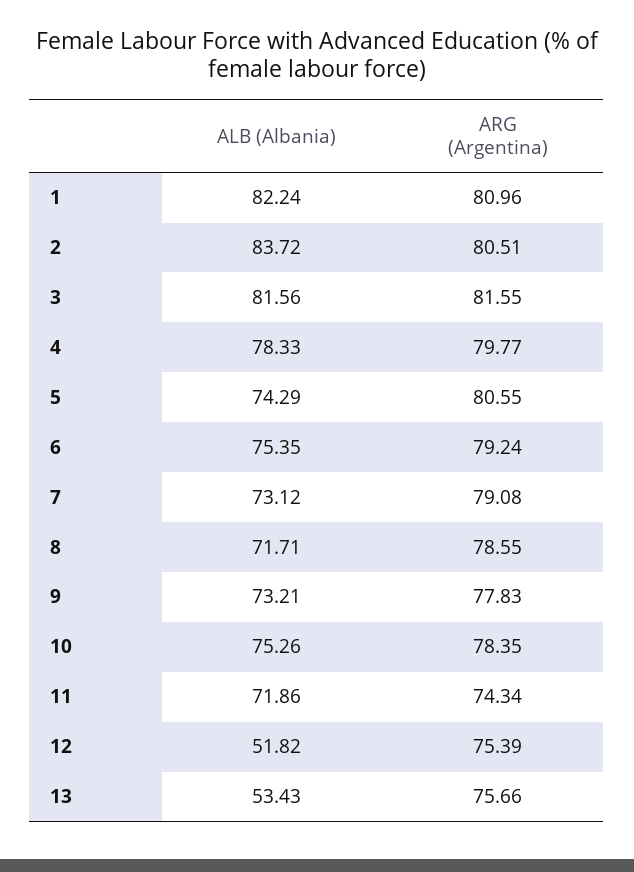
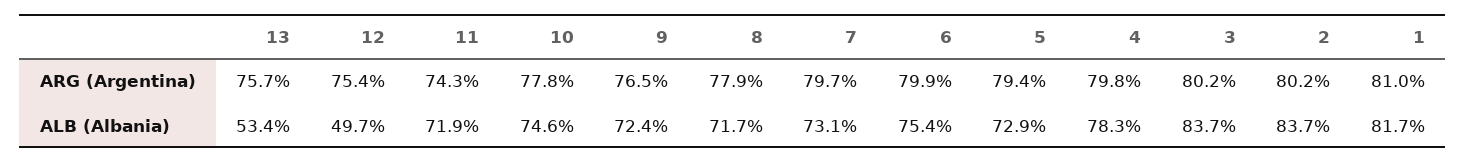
ALB (Albania), 1: 82.24 -> 81.7
ARG (Argentina), 2: 80.51 -> 80.2
ALB (Albania), 3: 81.56 -> 83.7
ARG (Argentina), 3: 81.55 -> 80.2
ALB (Albania), 5: 74.29 -> 72.9
ARG (Argentina), 5: 80.55 -> 79.4
ARG (Argentina), 6: 79.24 -> 79.9
ARG (Argentina), 7: 79.08 -> 79.7
ARG (Argentina), 8: 78.55 -> 77.9
ALB (Albania), 9: 73.21 -> 72.4
ARG (Argentina), 9: 77.83 -> 76.5
ALB (Albania), 10: 75.26 -> 74.6
ARG (Argentina), 10: 78.35 -> 77.8
ALB (Albania), 12: 51.82 -> 49.7

